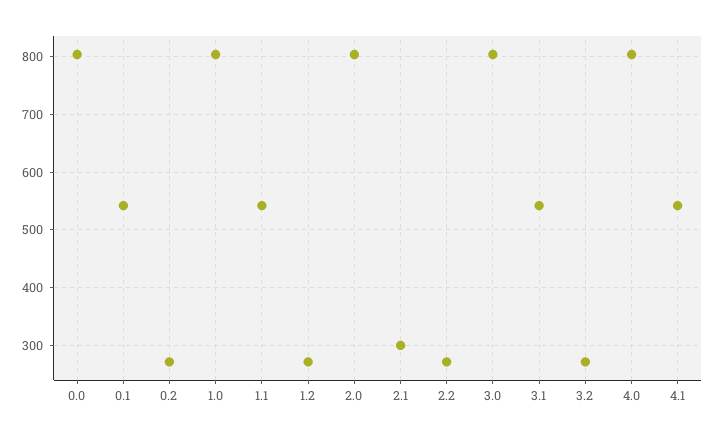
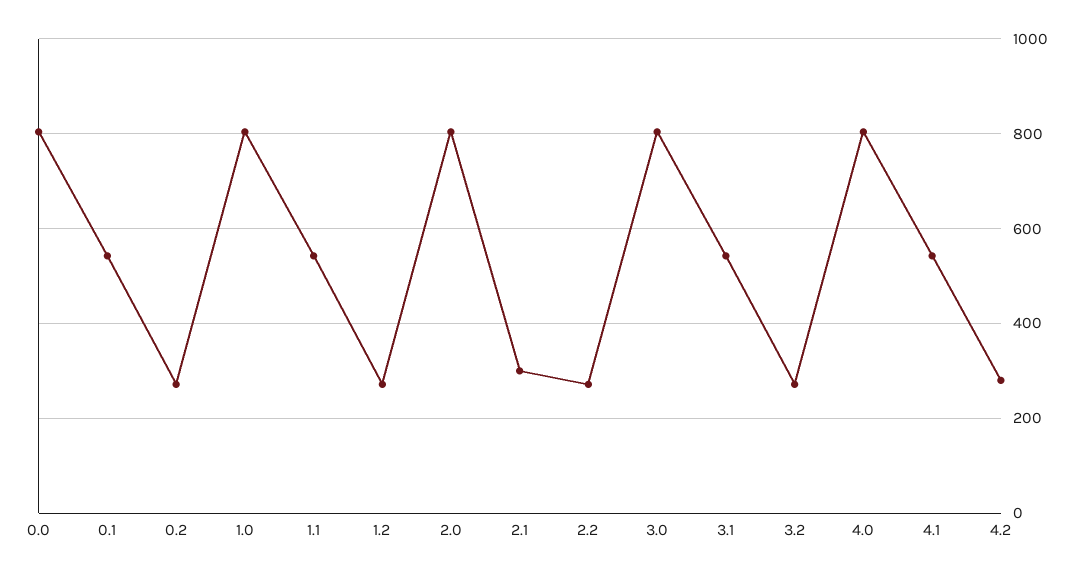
4.2: none -> 280

